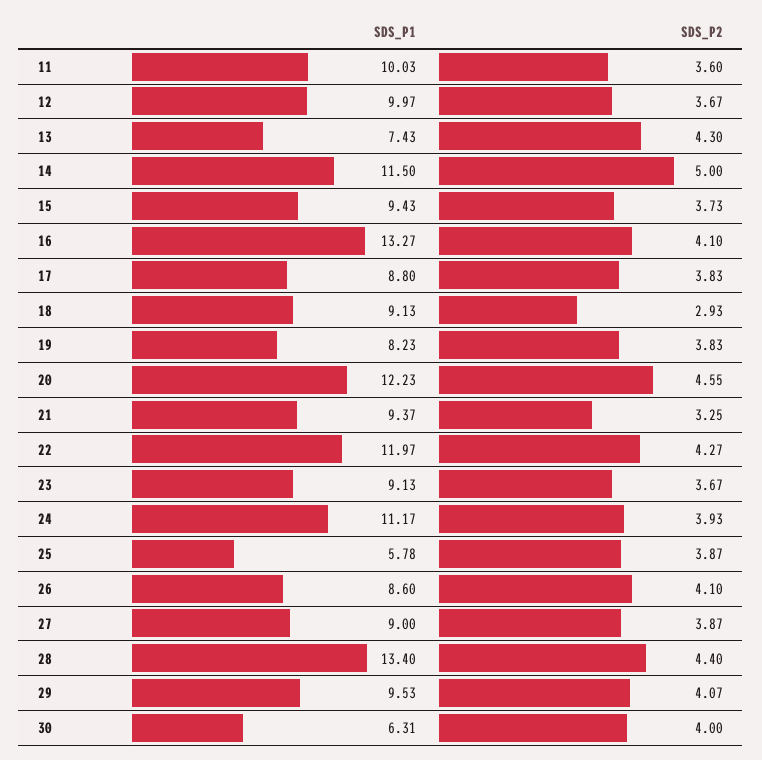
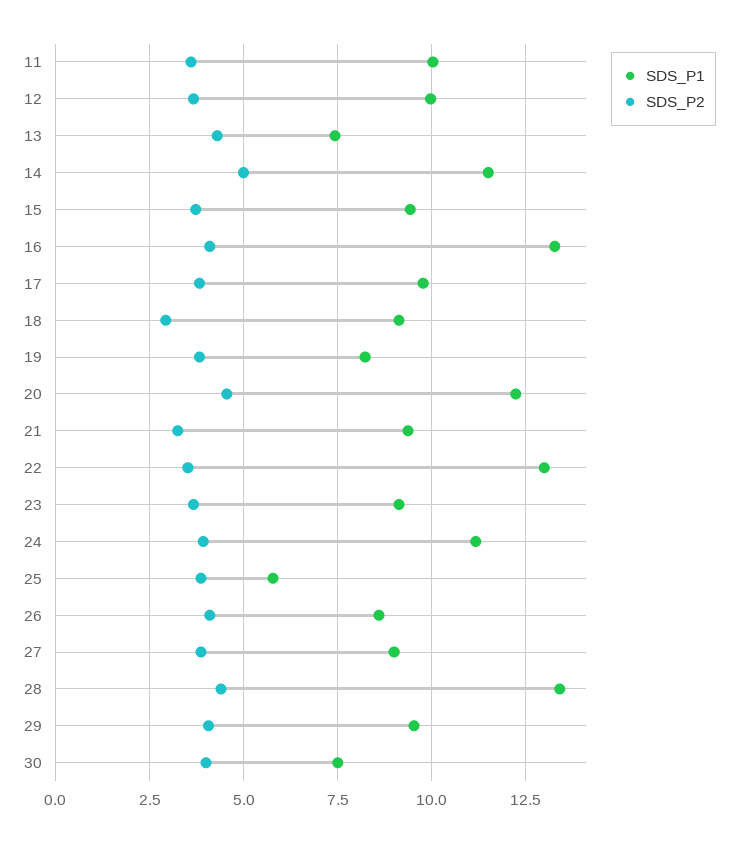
SDS_P1, 17: 8.8 -> 9.75
SDS_P1, 22: 11.97 -> 13
SDS_P2, 22: 4.27 -> 3.5
SDS_P1, 30: 6.31 -> 7.5

